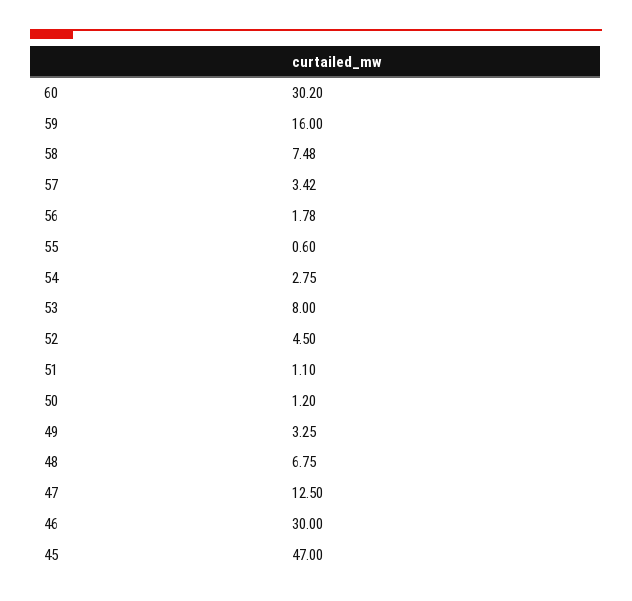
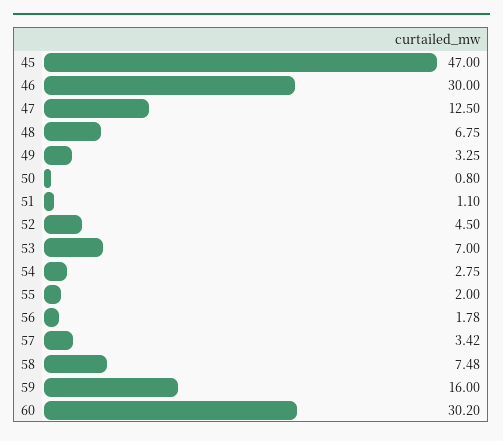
55: 0.6 -> 2
53: 8 -> 7
50: 1.2 -> 0.8

